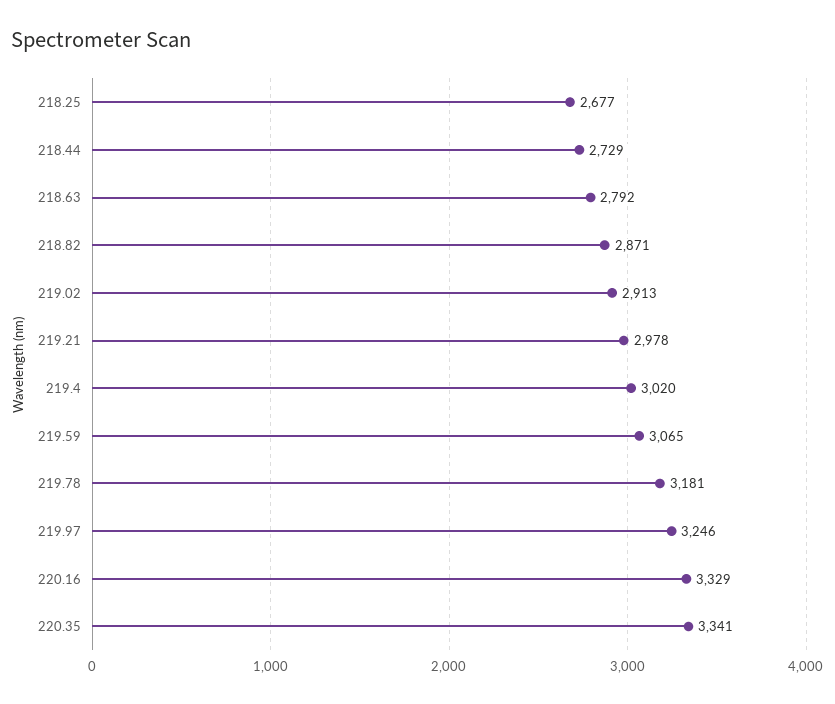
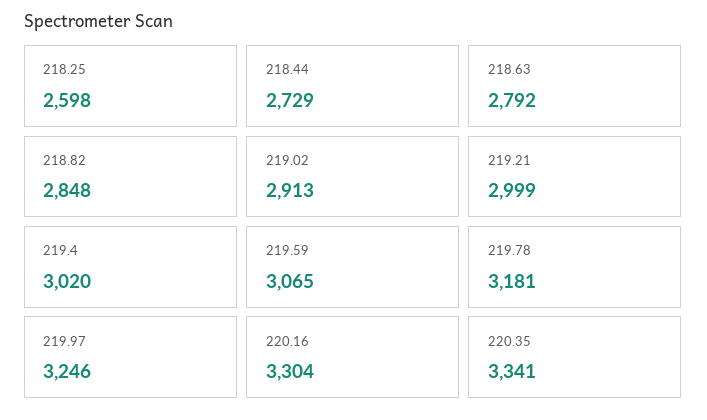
218.25: 2677 -> 2598
218.82: 2871 -> 2848
219.21: 2978 -> 2999
220.16: 3329 -> 3304

